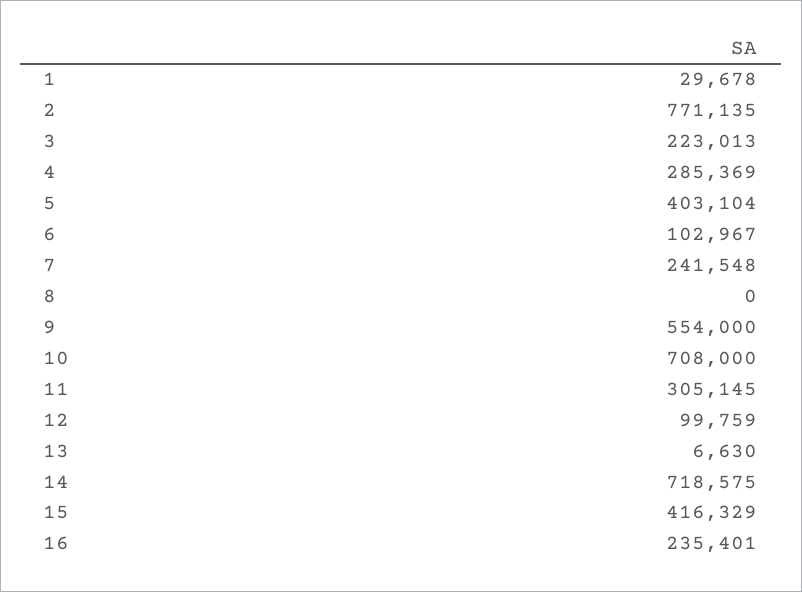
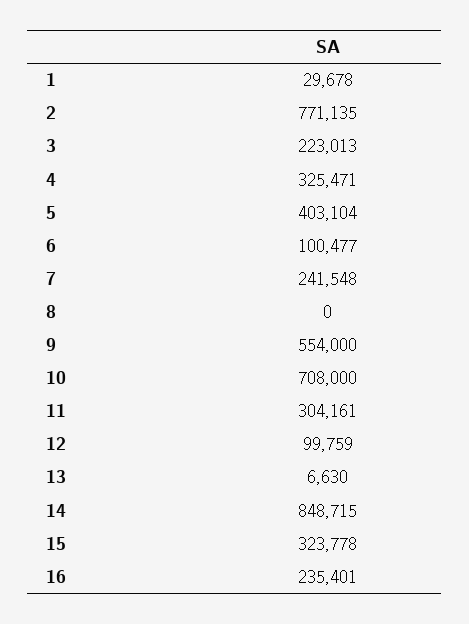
4: 285369 -> 325471
6: 102967 -> 100477
11: 305145 -> 304161
14: 718575 -> 848715
15: 416329 -> 323778

